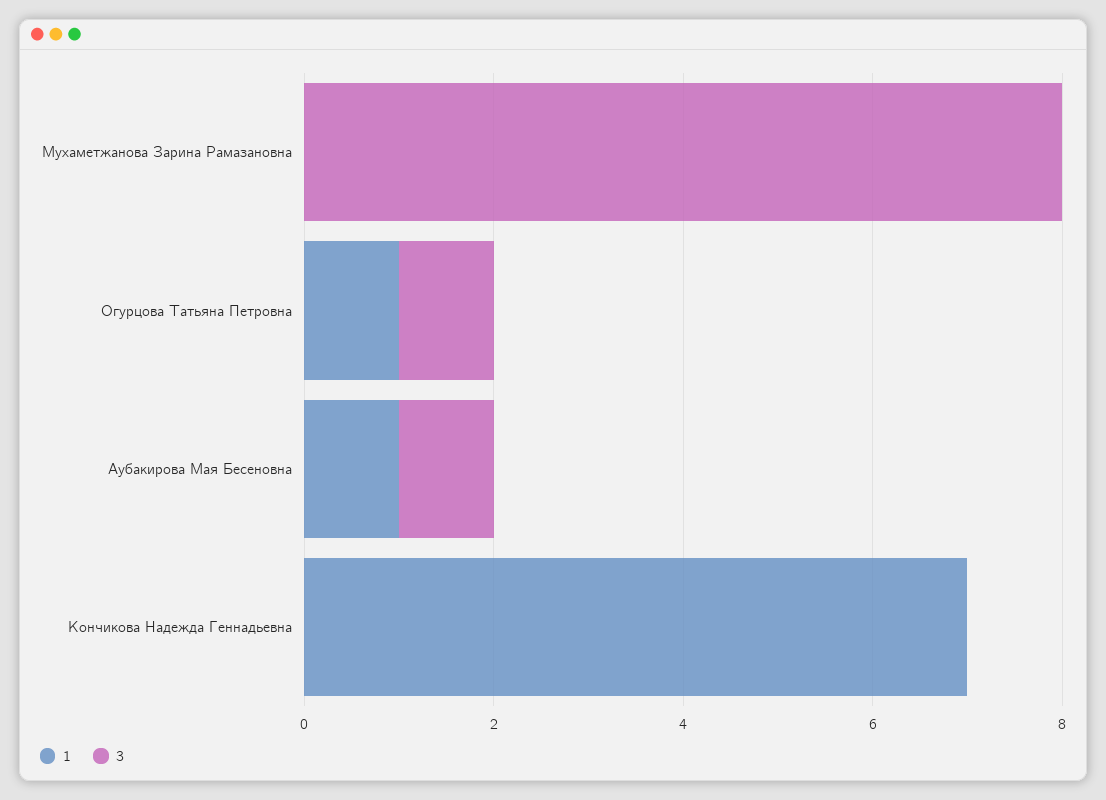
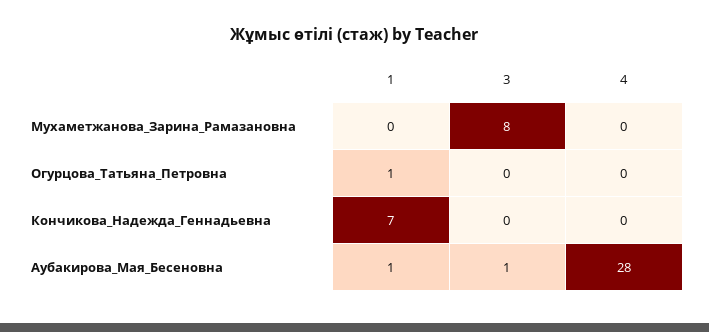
3, Огурцова Татьяна Петровна: 1 -> 0
4, Мухаметжанова Зарина Рамазановна: none -> 0
4, Огурцова Татьяна Петровна: none -> 0
4, Кончикова Надежда Геннадьевна: none -> 0
4, Аубакирова Мая Бесеновна: none -> 28

